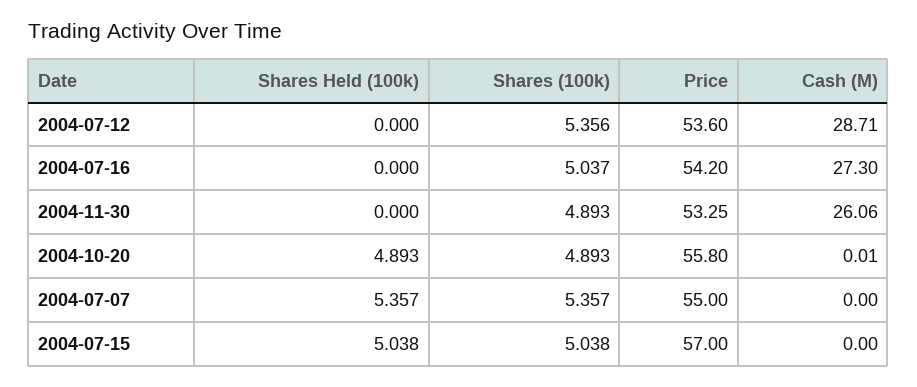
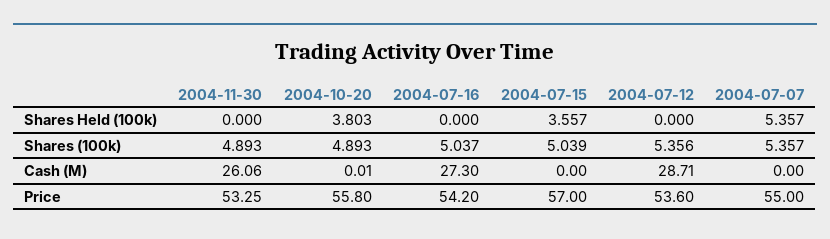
Shares Held (100k), 2004-10-20: 4.893 -> 3.803
Shares Held (100k), 2004-07-15: 5.038 -> 3.557
Shares (100k), 2004-07-15: 5.038 -> 5.039

